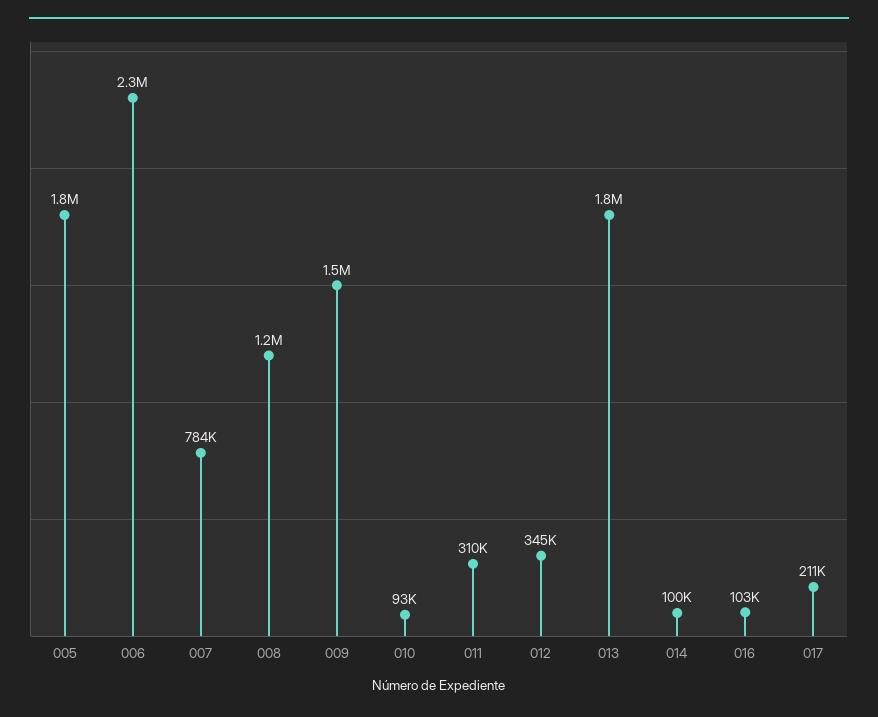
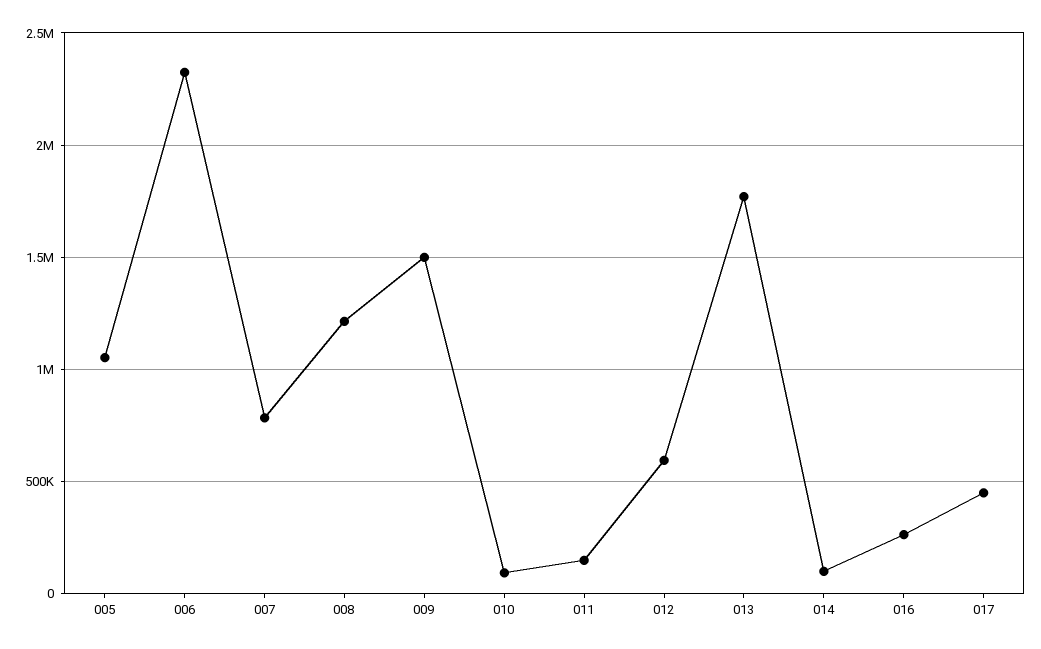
005: 1800000 -> 1050000
011: 310000 -> 150000
012: 345000 -> 600000
016: 103000 -> 250000
017: 211000 -> 450000

